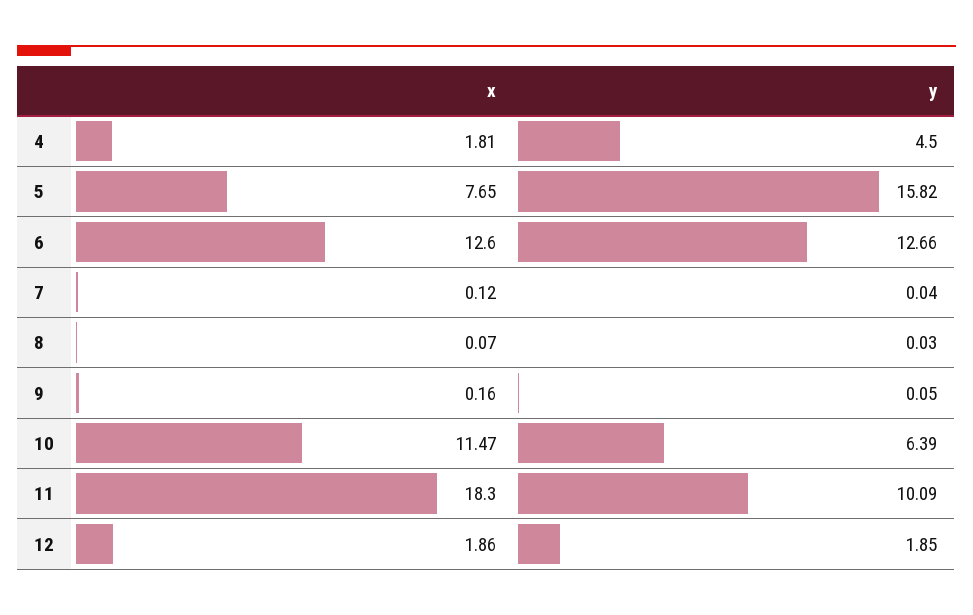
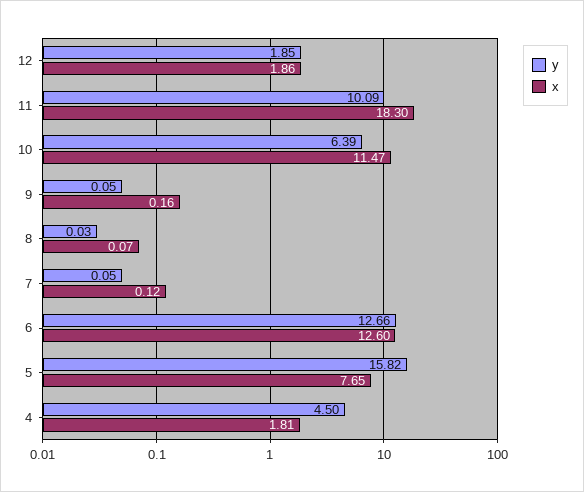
y, 7: 0.04 -> 0.05

